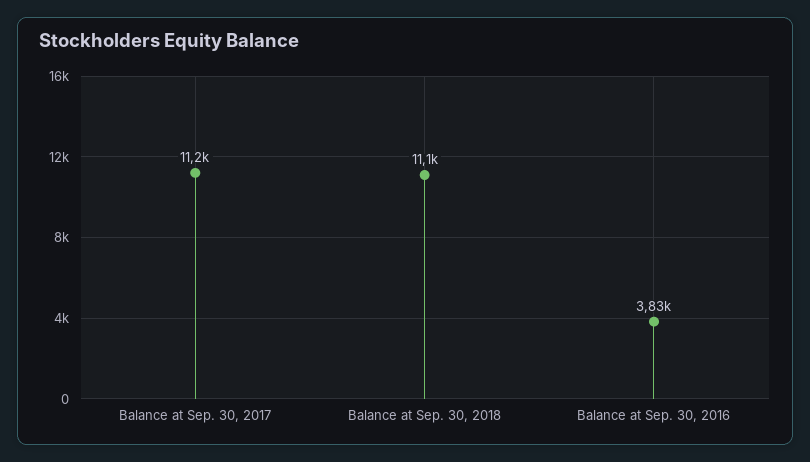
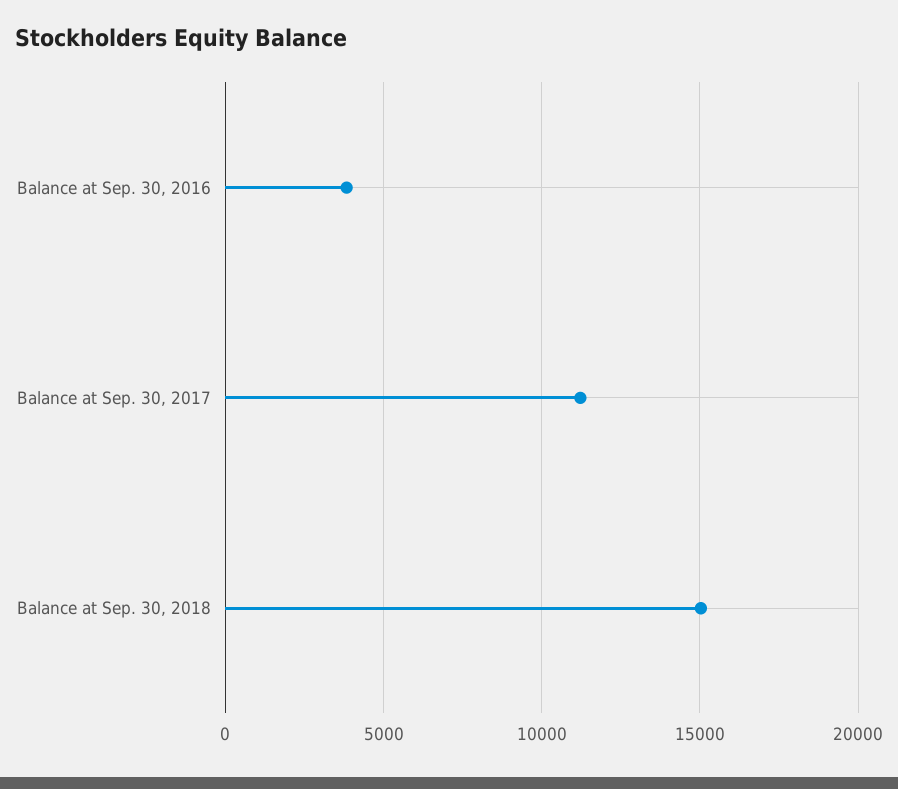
Balance at Sep. 30, 2018: 11100 -> 15000

